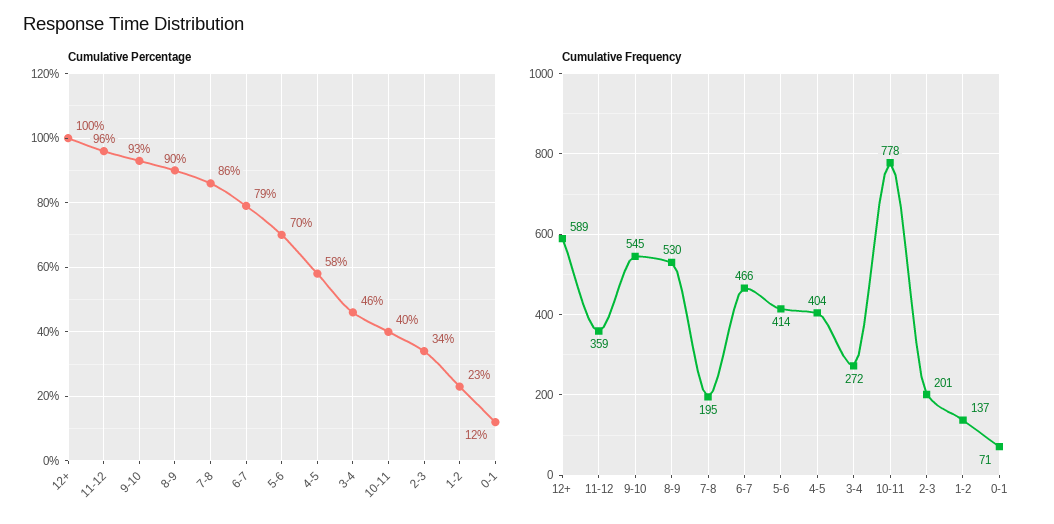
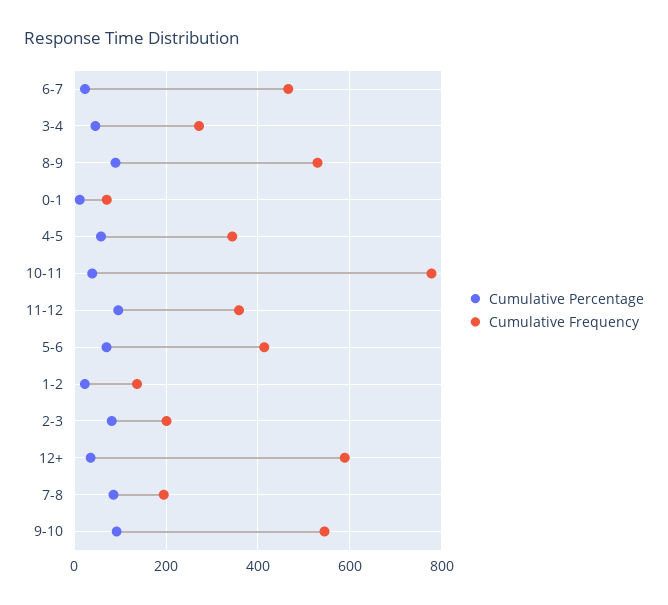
Cumulative Percentage, 12+: 100 -> 40
Cumulative Percentage, 6-7: 79 -> 20
Cumulative Percentage, 2-3: 34 -> 80
Cumulative Frequency, 4-5: 404 -> 340

